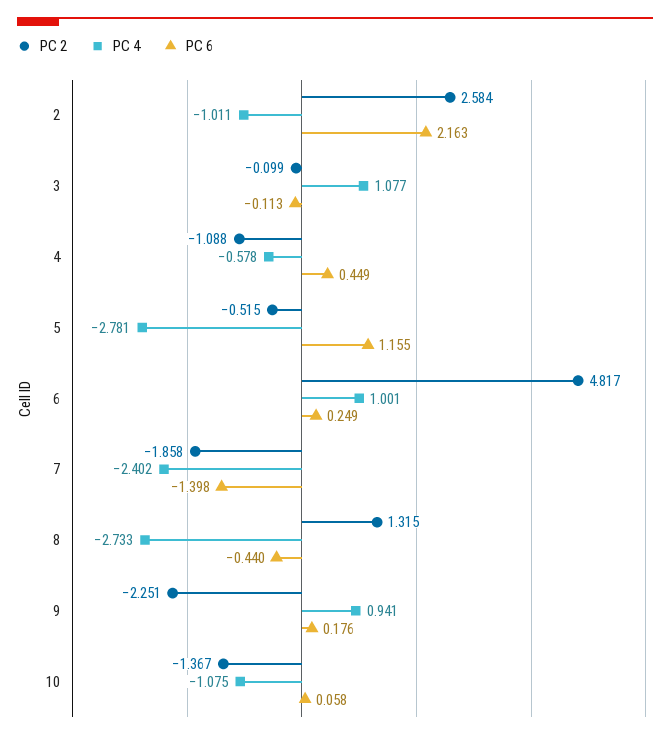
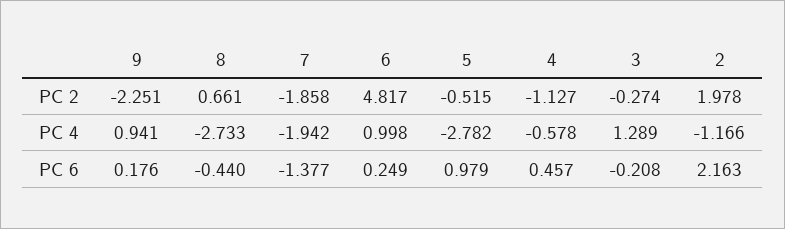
PC 2, 2: 2.584 -> 1.978
PC 4, 2: -1.011 -> -1.166
PC 2, 3: -0.099 -> -0.274
PC 4, 3: 1.077 -> 1.289
PC 6, 3: -0.113 -> -0.208
PC 2, 4: -1.088 -> -1.127
PC 6, 4: 0.449 -> 0.457
PC 4, 5: -2.781 -> -2.782
PC 6, 5: 1.155 -> 0.979
PC 4, 6: 1.001 -> 0.998
PC 4, 7: -2.402 -> -1.942
PC 6, 7: -1.398 -> -1.377
PC 2, 8: 1.315 -> 0.661
PC 2, 10: -1.367 -> none
PC 4, 10: -1.075 -> none
PC 6, 10: 0.058 -> none

